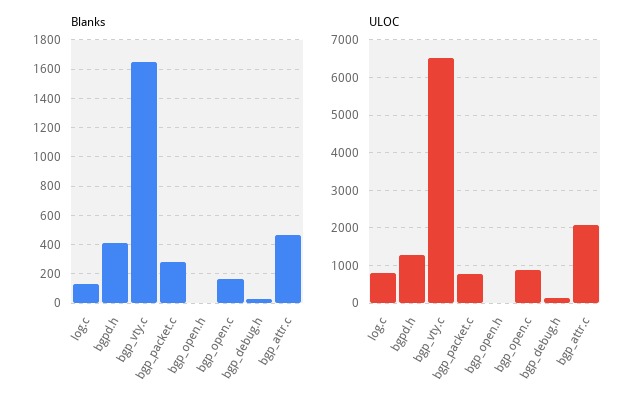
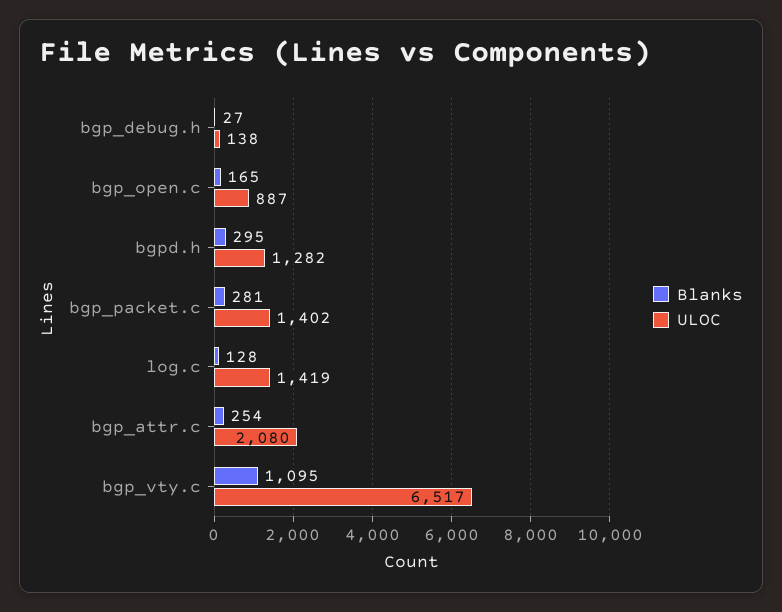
Blanks, bgpd.h: 400 -> 295
Blanks, bgp_vty.c: 1650 -> 1095
Blanks, bgp_open.h: 0 -> none
Blanks, bgp_attr.c: 450 -> 254
ULOC, log.c: 800 -> 1419
ULOC, bgp_packet.c: 800 -> 1402
ULOC, bgp_open.h: 0 -> none

